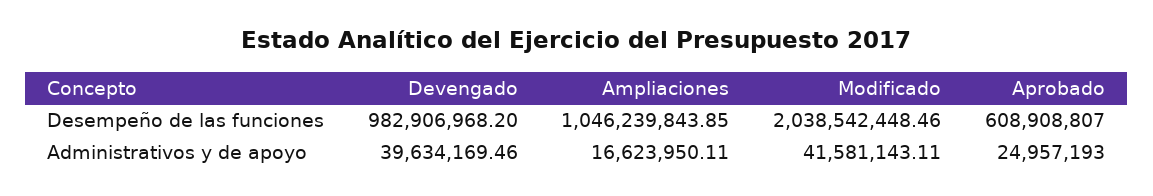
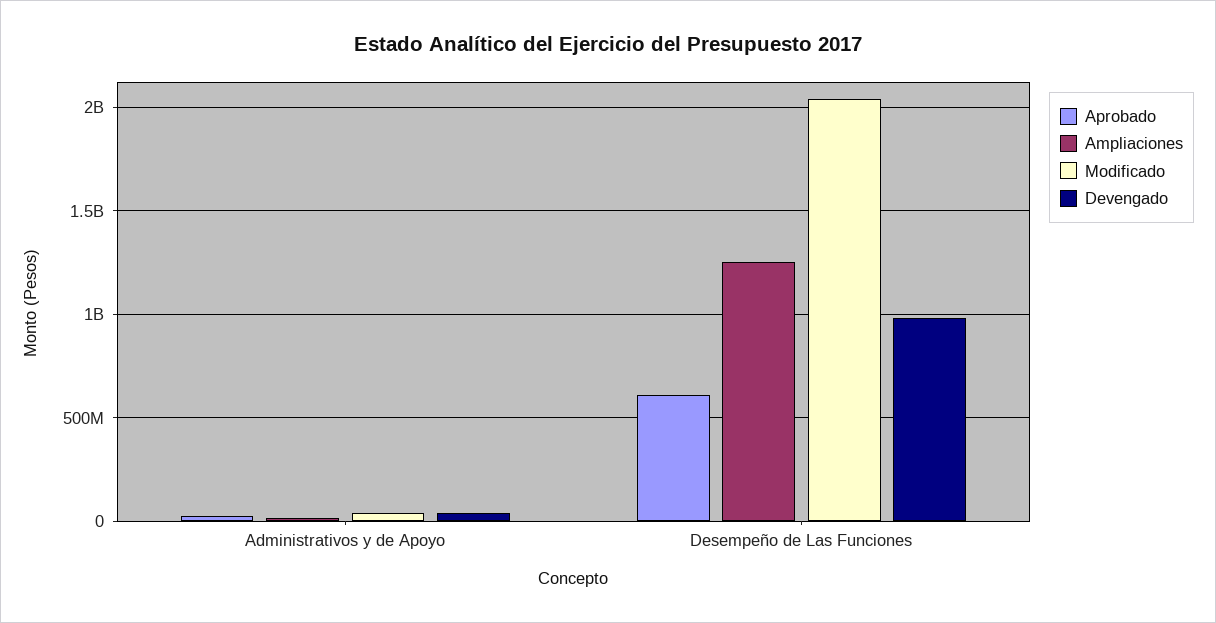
Ampliaciones, Desempeño de las funciones: 1046239843.85 -> 1250000000

